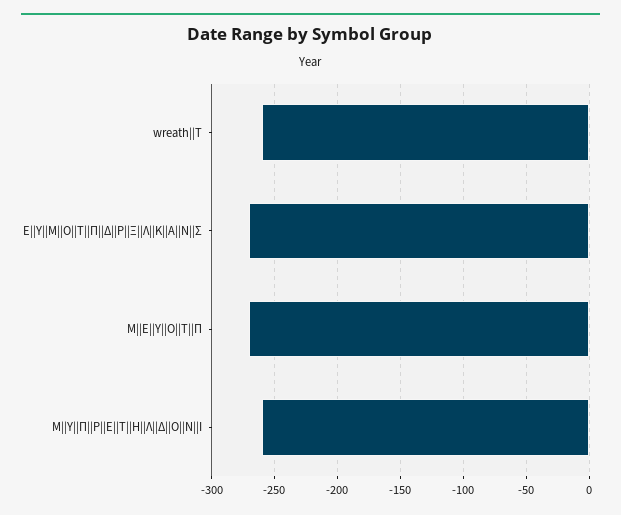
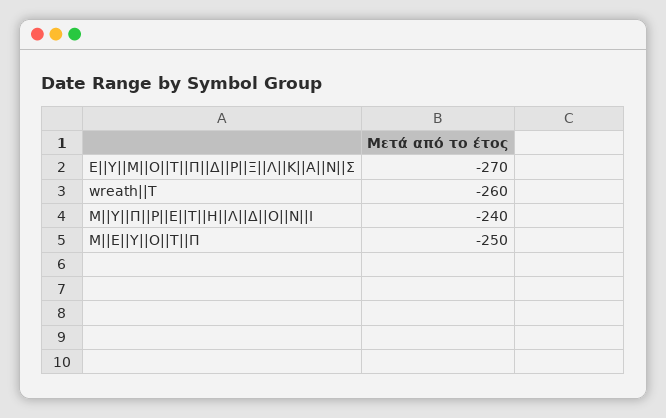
Μ||Ε||Υ||Ο||Τ||Π: -270 -> -250
Μ||Υ||Π||Ρ||Ε||Τ||Η||Λ||Δ||Ο||Ν||Ι: -260 -> -240

